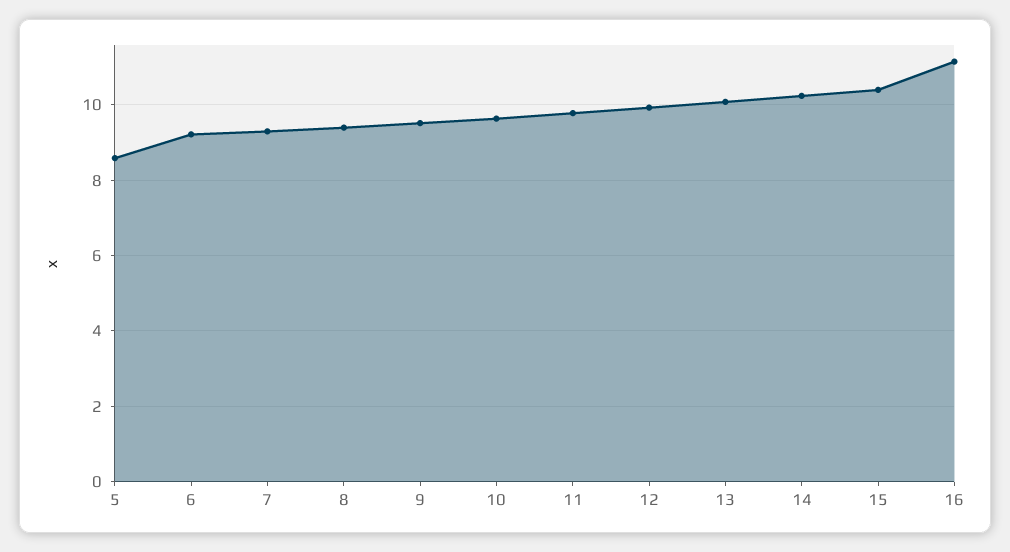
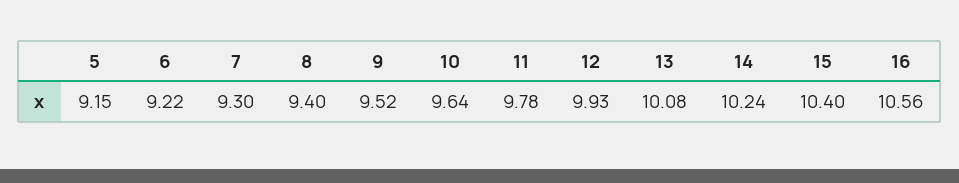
5: 8.6 -> 9.15
16: 11.2 -> 10.56

